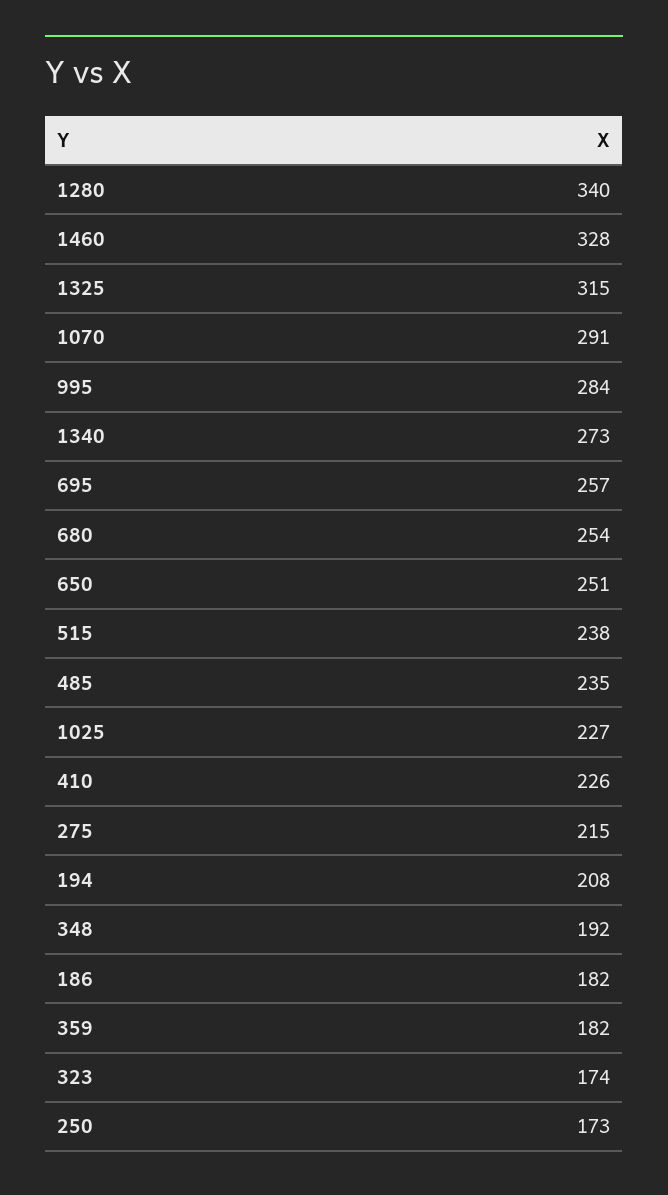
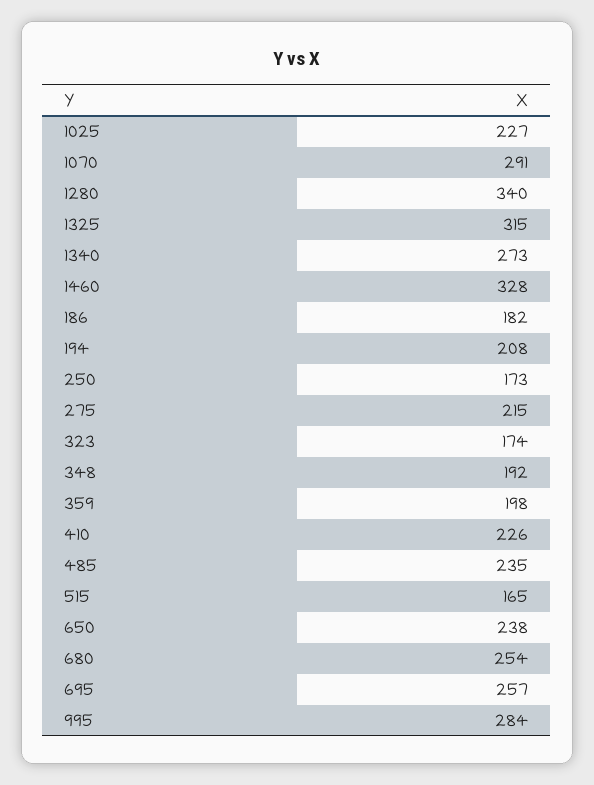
650: 251 -> 238
515: 238 -> 165
359: 182 -> 198

